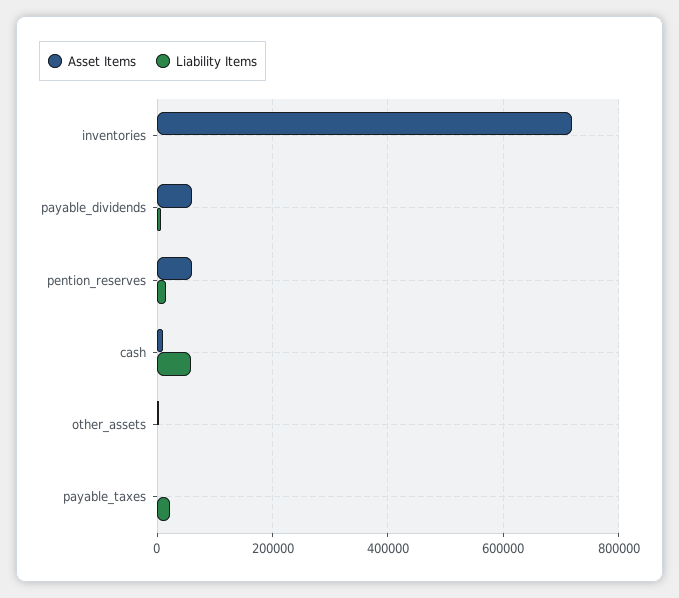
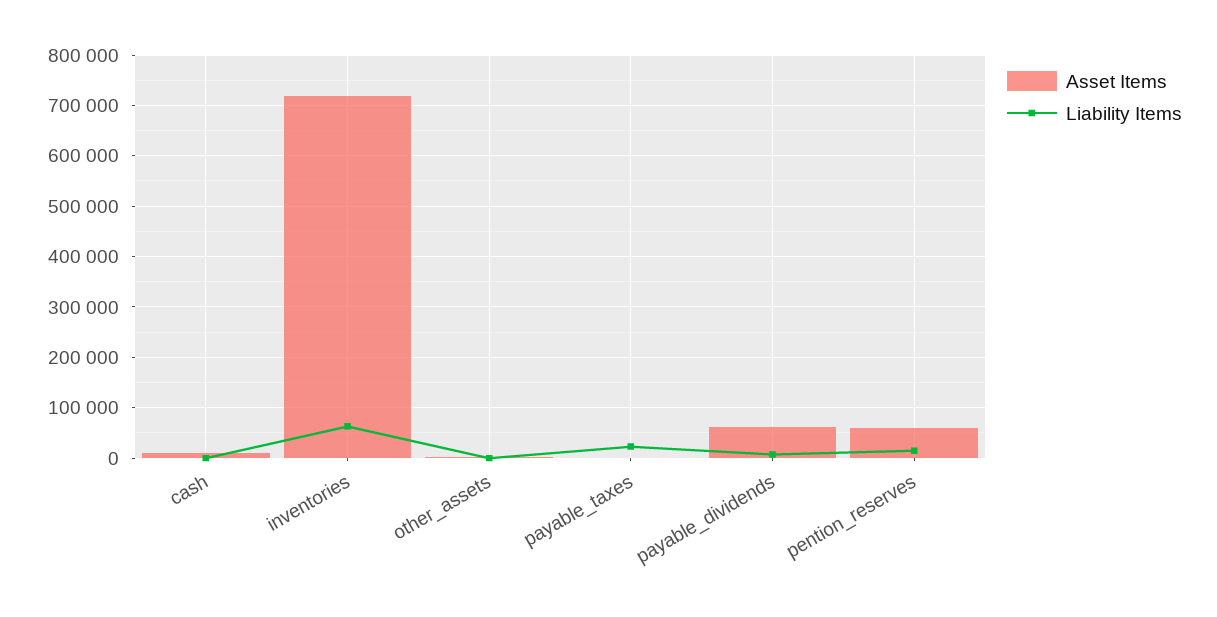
Liability Items, inventories: 0 -> 60000
Liability Items, cash: 60000 -> 0

